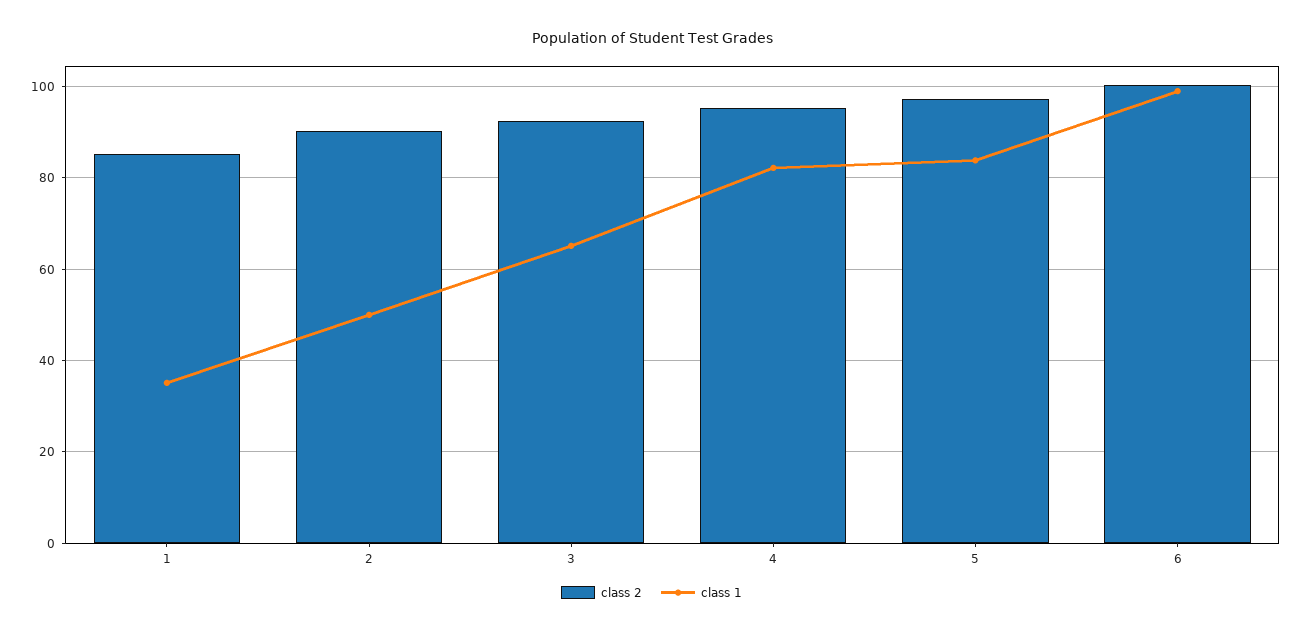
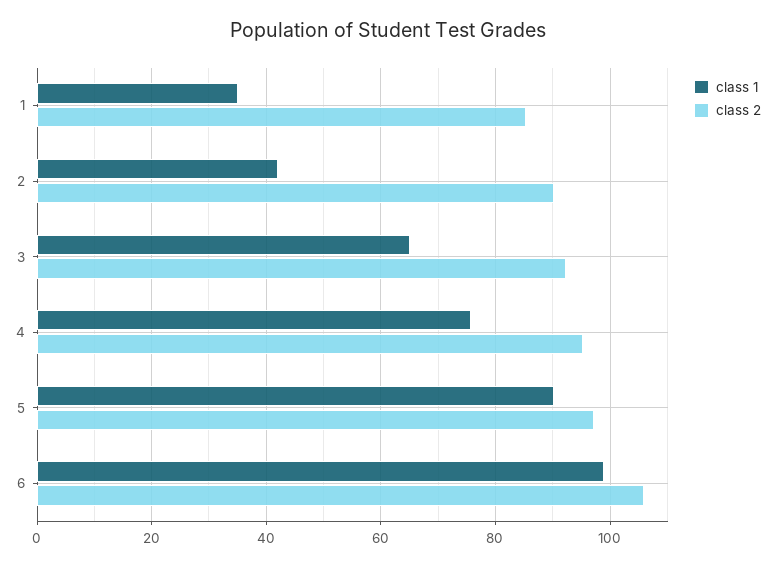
class 1, 2: 50 -> 42
class 1, 4: 82 -> 76
class 1, 5: 84 -> 90
class 2, 6: 100 -> 106

